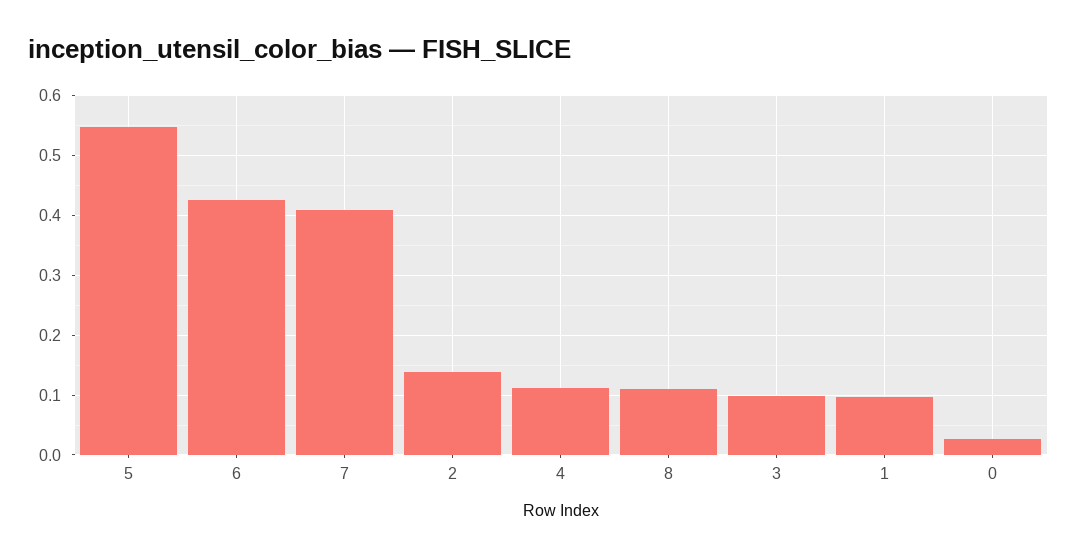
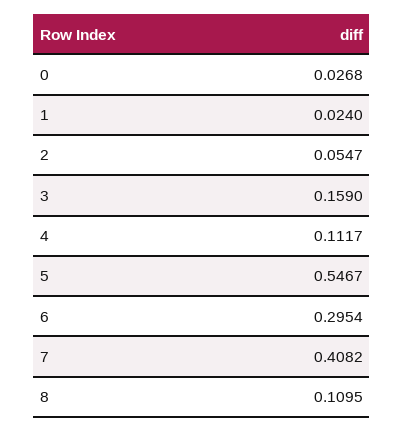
6: 0.42 -> 0.2954
2: 0.14 -> 0.0547
3: 0.1 -> 0.159
1: 0.1 -> 0.024

